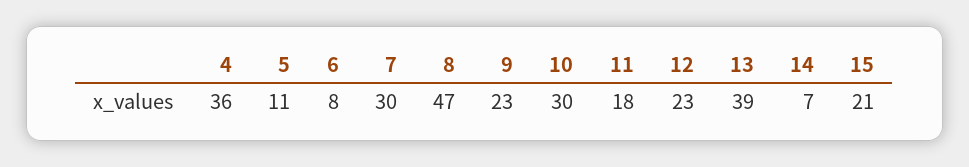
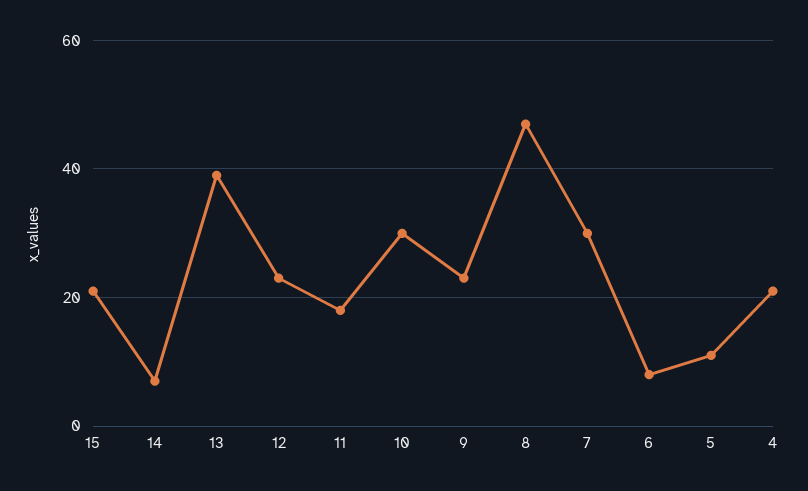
4: 36 -> 20

